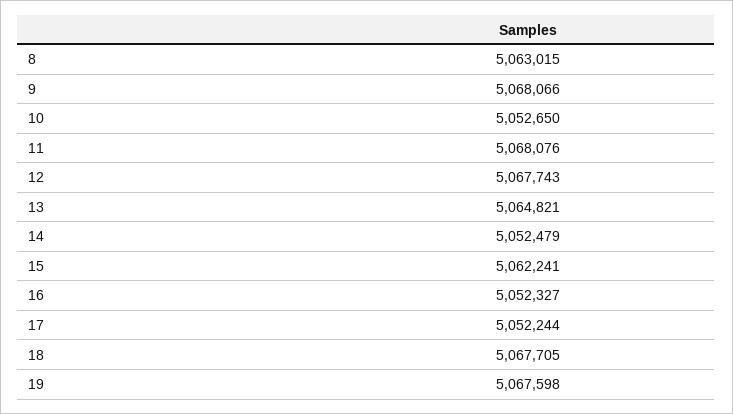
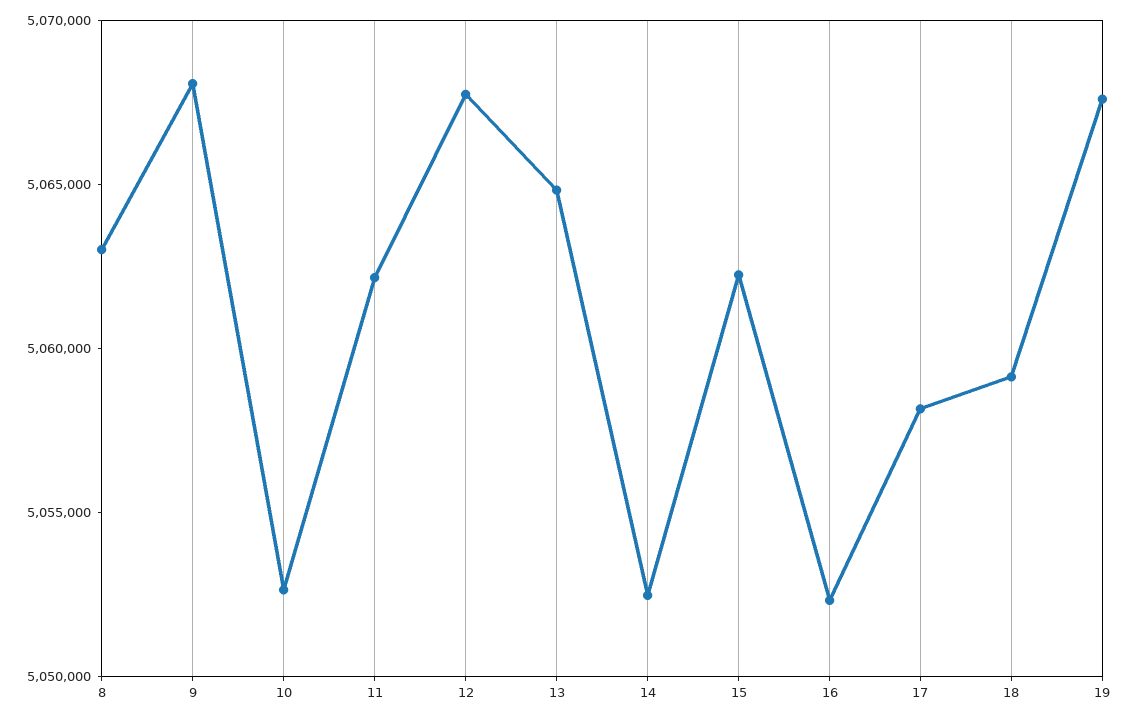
11: 5068076 -> 5062000
17: 5052244 -> 5058000
18: 5067705 -> 5059000

